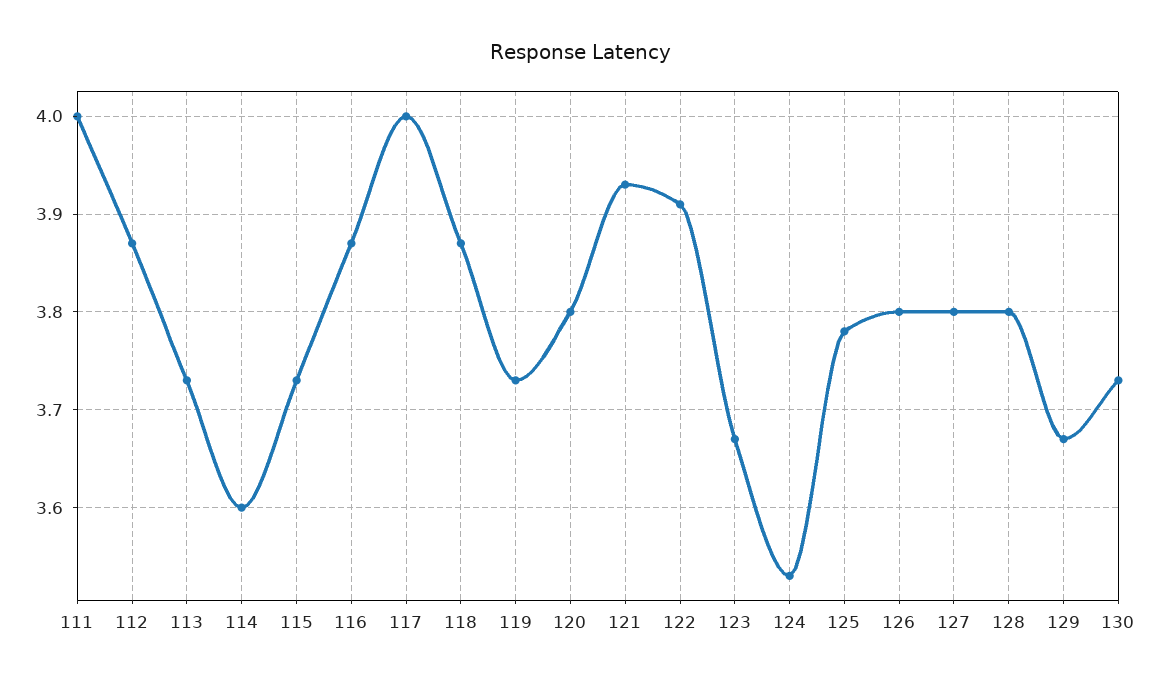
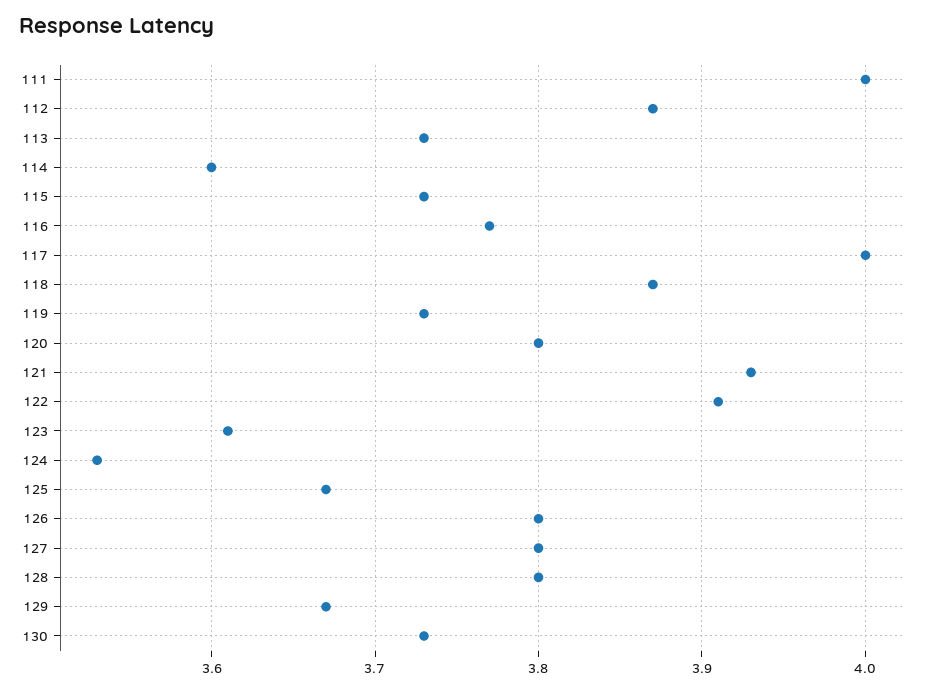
116: 3.87 -> 3.77
123: 3.67 -> 3.61
125: 3.78 -> 3.67

